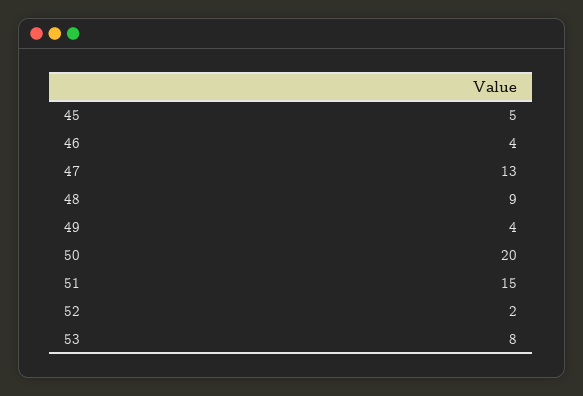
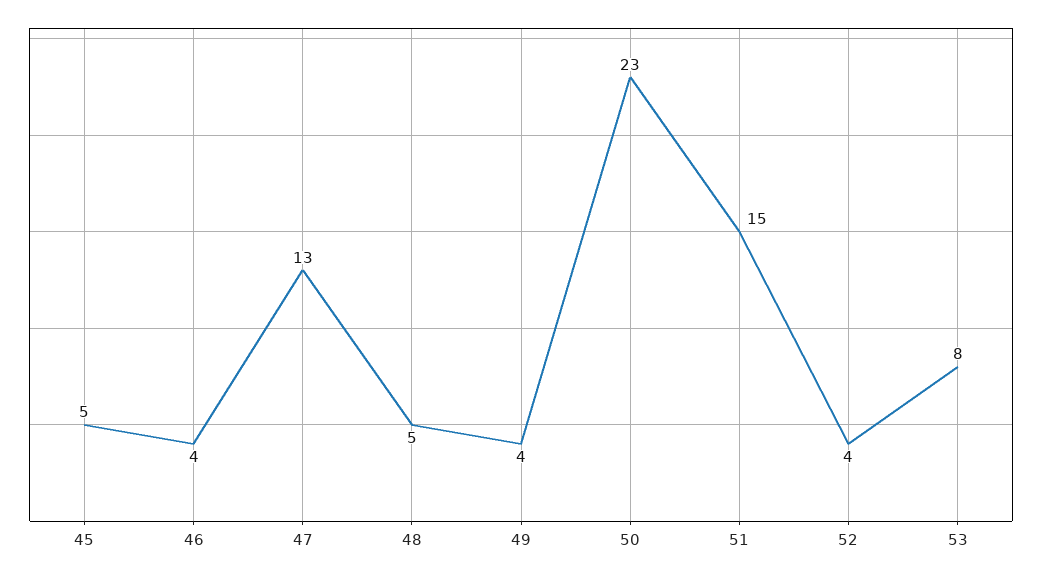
48: 9 -> 5
50: 20 -> 23
52: 2 -> 4

